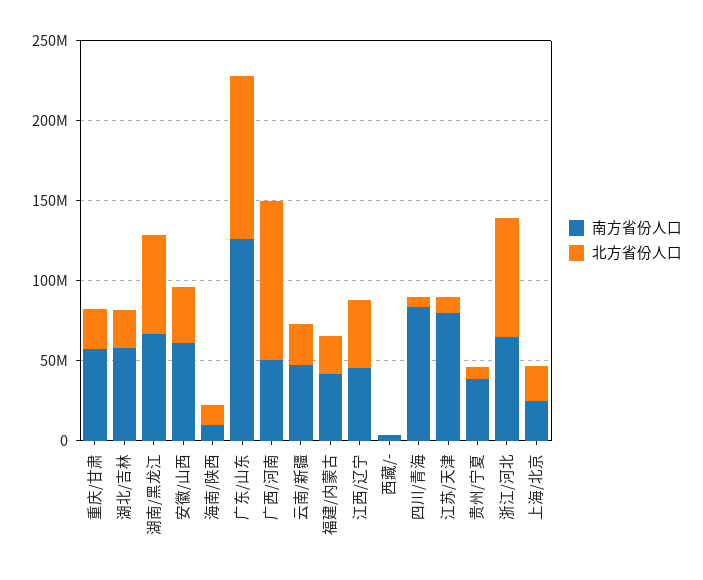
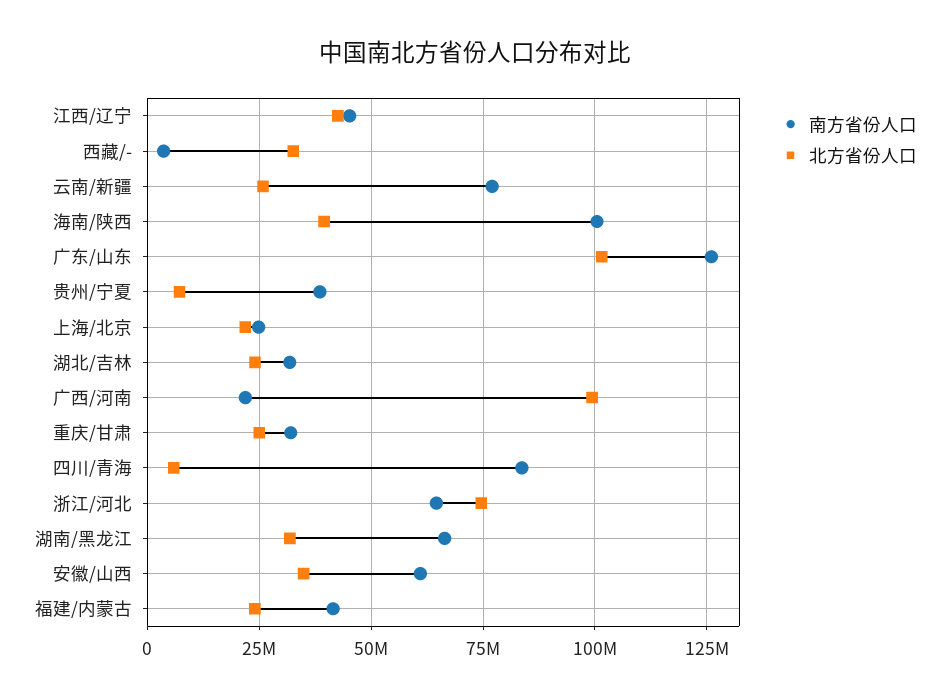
南方省份人口, 重庆/甘肃: 60000000 -> 32500000
南方省份人口, 湖北/吉林: 60000000 -> 32500000
北方省份人口, 湖南/黑龙江: 60000000 -> 32500000
南方省份人口, 海南/陕西: 10000000 -> 100000000
北方省份人口, 海南/陕西: 10000000 -> 40000000
南方省份人口, 广西/河南: 50000000 -> 22500000
南方省份人口, 云南/新疆: 50000000 -> 77500000
北方省份人口, 西藏/-: 0 -> 32500000
南方省份人口, 江苏/天津: 80000000 -> none
北方省份人口, 江苏/天津: 10000000 -> none

